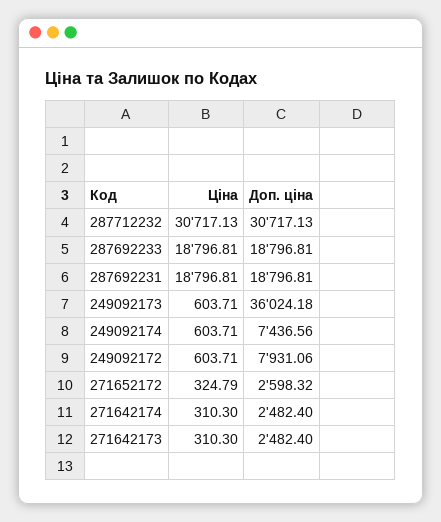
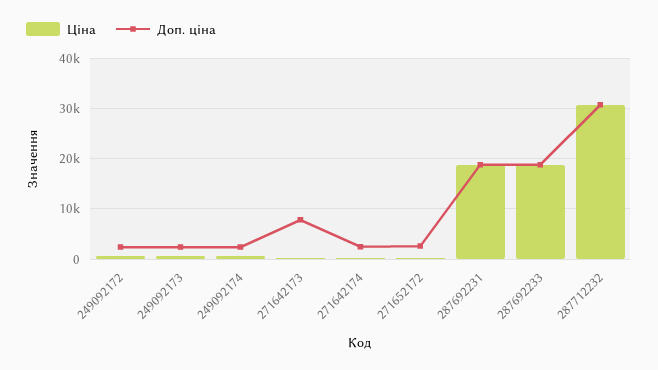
Доп. ціна, 249092173: 36024.18 -> 2000
Доп. ціна, 249092174: 7436.56 -> 2000
Доп. ціна, 249092172: 7931.06 -> 2000
Доп. ціна, 271642173: 2482.4 -> 8000

